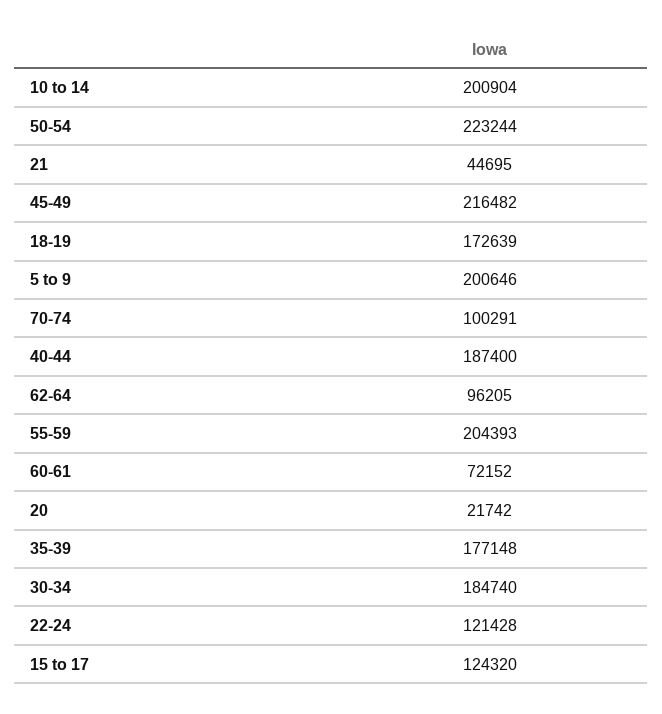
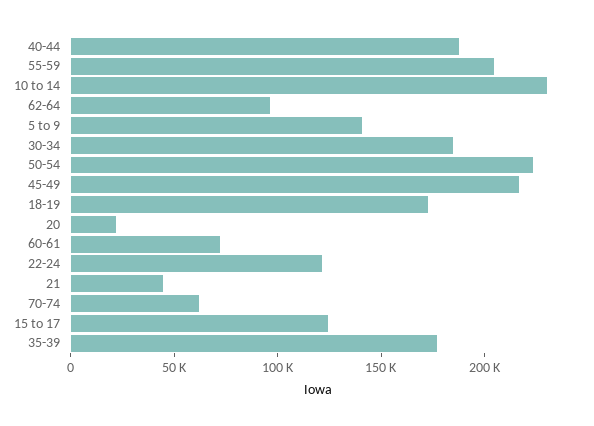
10 to 14: 200904 -> 230000
5 to 9: 200646 -> 140000
70-74: 100291 -> 60000

